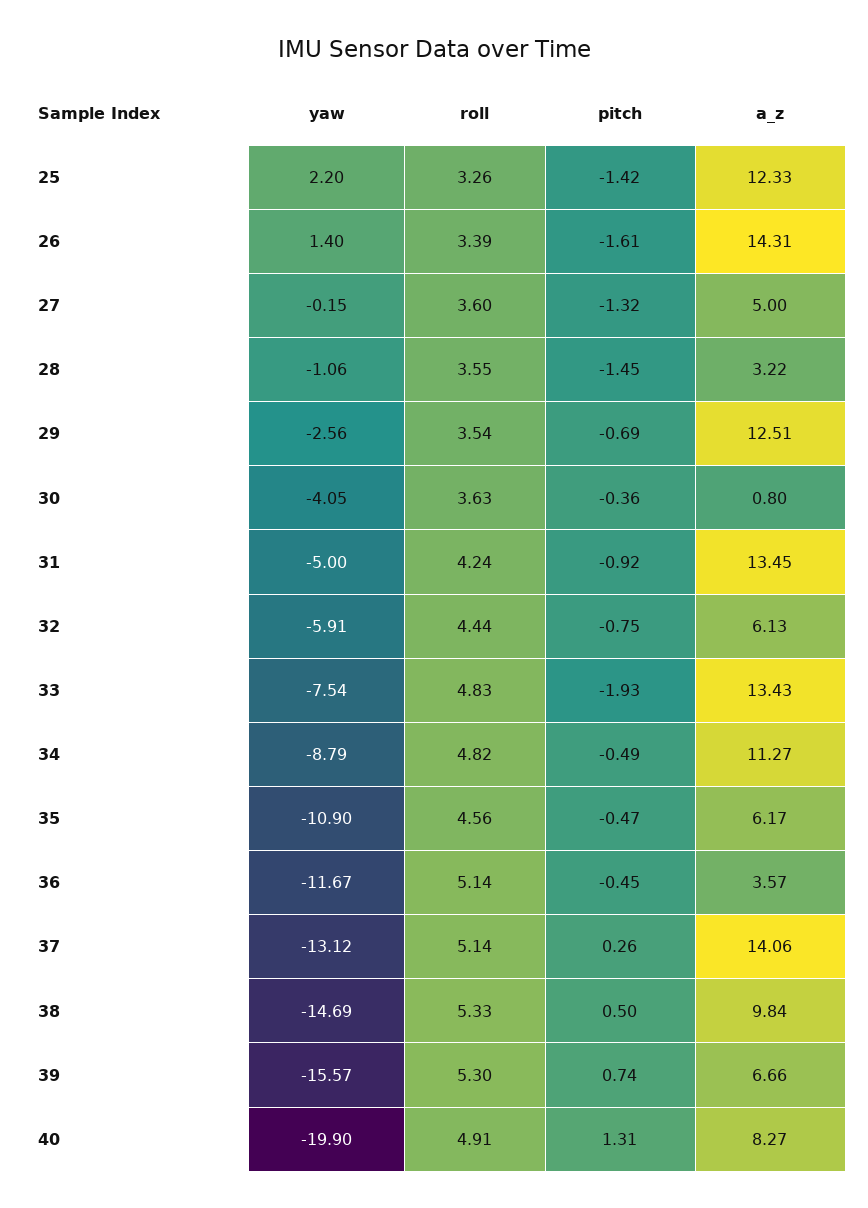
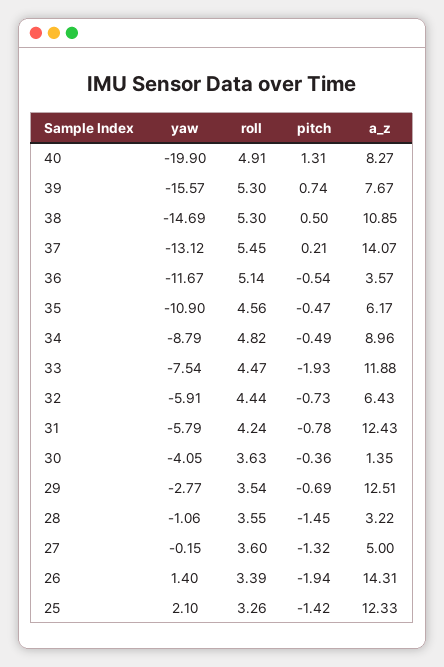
yaw, 25: 2.2 -> 2.1
pitch, 26: -1.61 -> -1.94
yaw, 29: -2.56 -> -2.77
a_z, 30: 0.8 -> 1.35
yaw, 31: -5 -> -5.79
pitch, 31: -0.92 -> -0.78
a_z, 31: 13.45 -> 12.43
pitch, 32: -0.75 -> -0.73
a_z, 32: 6.13 -> 6.43
roll, 33: 4.83 -> 4.47
a_z, 33: 13.43 -> 11.88
a_z, 34: 11.27 -> 8.96
pitch, 36: -0.45 -> -0.54
roll, 37: 5.14 -> 5.45
pitch, 37: 0.26 -> 0.21
a_z, 37: 14.06 -> 14.07
roll, 38: 5.33 -> 5.3
a_z, 38: 9.84 -> 10.85
a_z, 39: 6.66 -> 7.67

